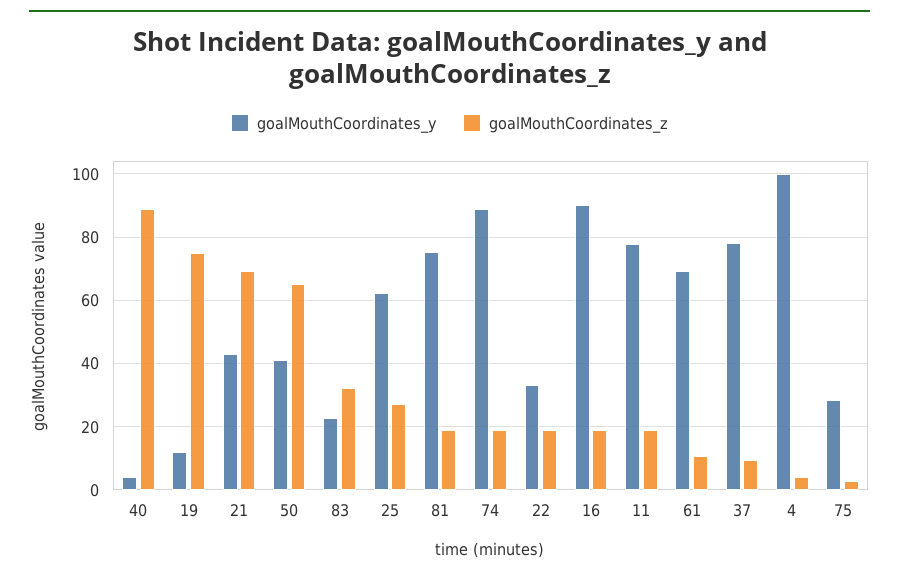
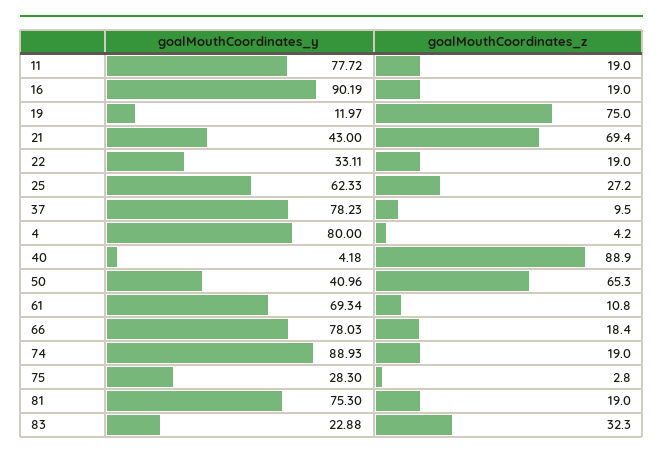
goalMouthCoordinates_y, 4: 100 -> 80
goalMouthCoordinates_y, 66: none -> 78.03
goalMouthCoordinates_z, 66: none -> 18.4

